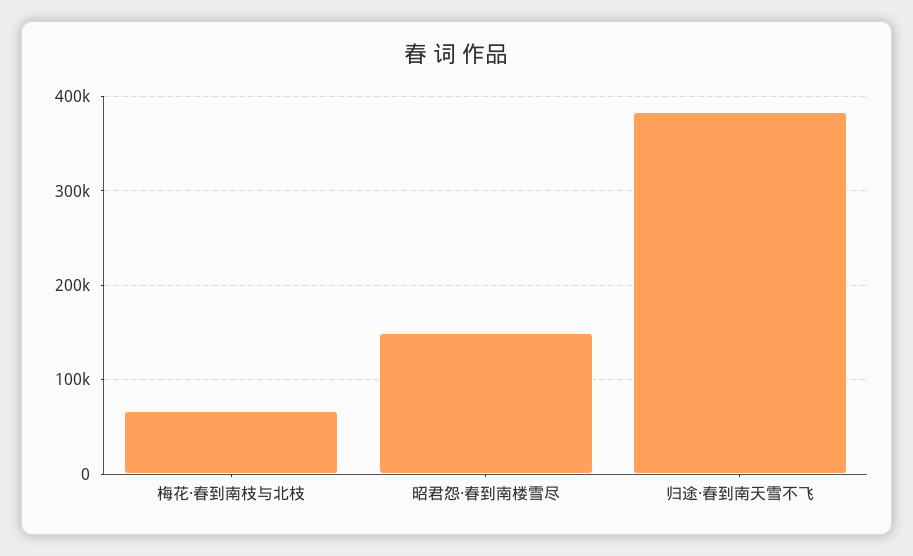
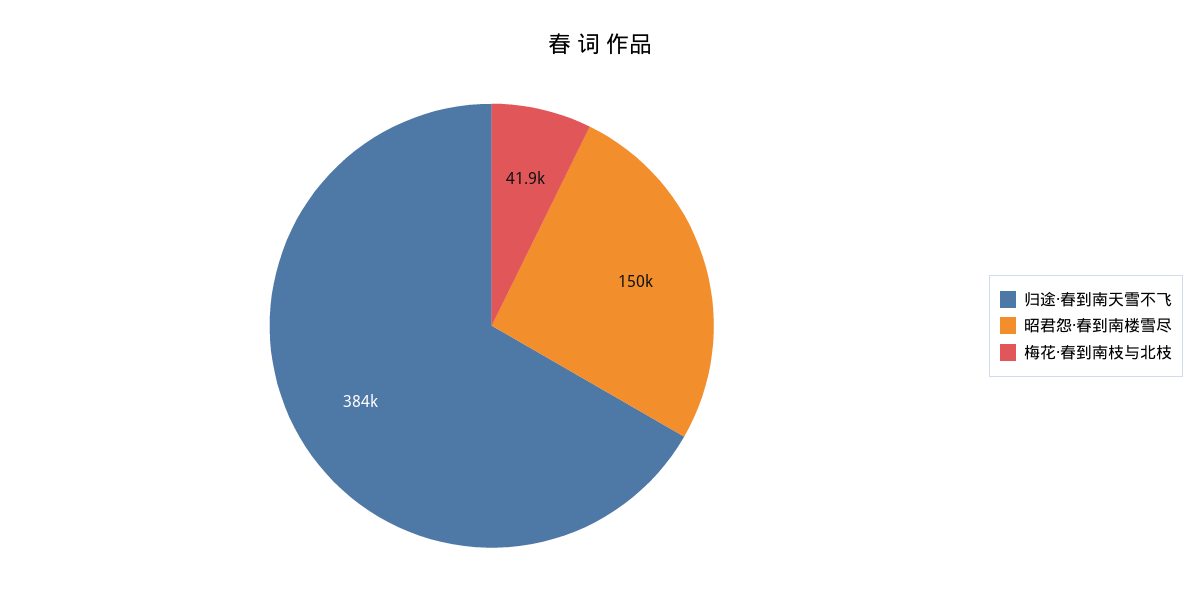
梅花·春到南枝与北枝: 70000 -> 41900

